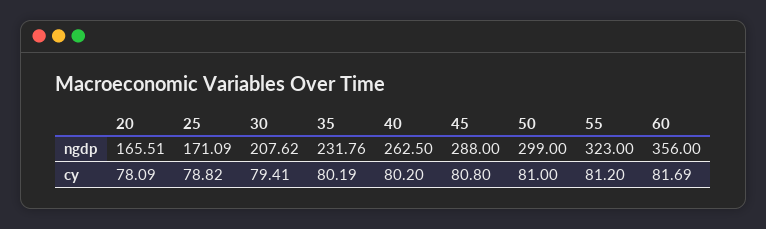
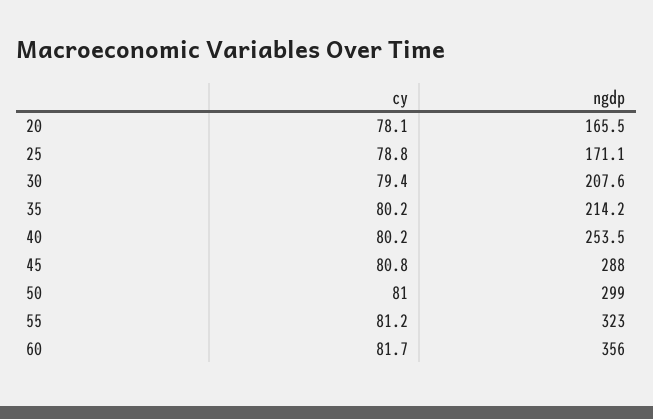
35, ngdp: 231.76 -> 214.2
40, ngdp: 262.5 -> 253.5

